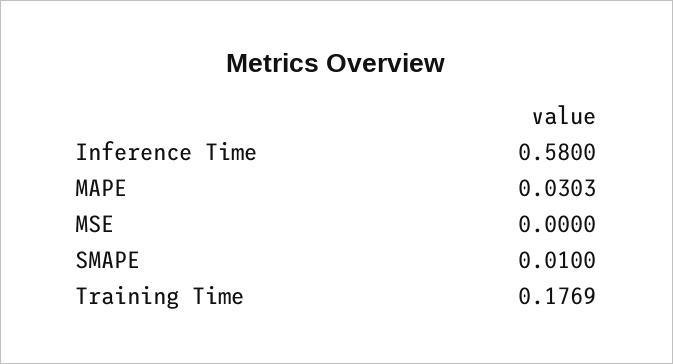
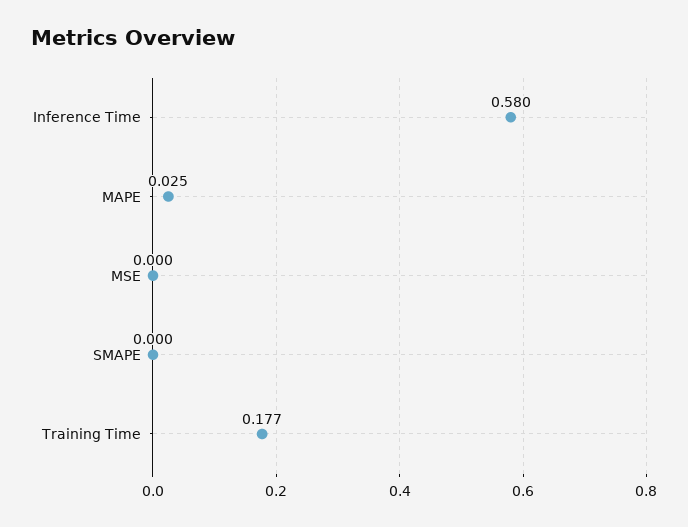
MAPE: 0.0303 -> 0.025
SMAPE: 0.01 -> 0

